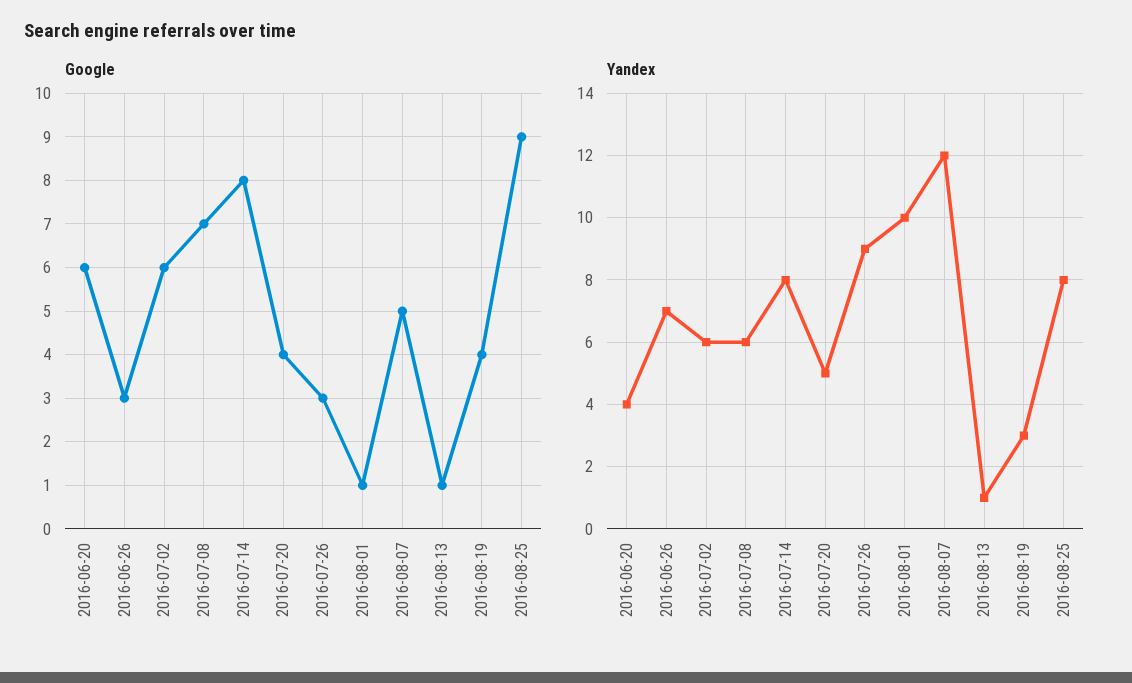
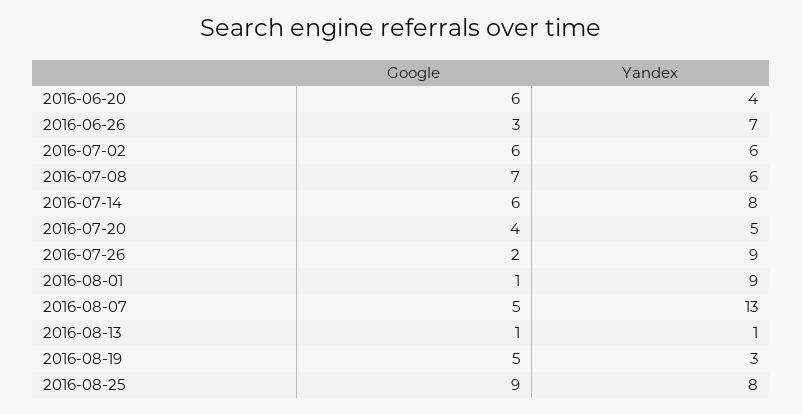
Google, 2016-07-14: 8 -> 6
Google, 2016-07-26: 3 -> 2
Google, 2016-08-19: 4 -> 5
Yandex, 2016-08-01: 10 -> 9
Yandex, 2016-08-07: 12 -> 13

